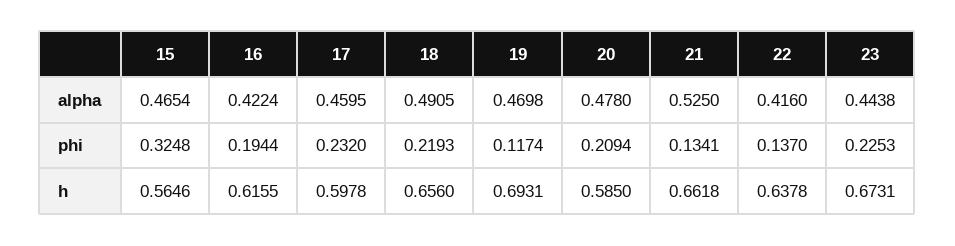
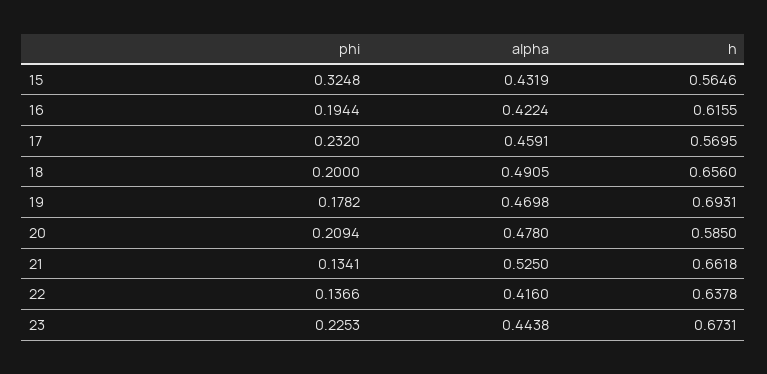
15, alpha: 0.4654 -> 0.4319
17, alpha: 0.4595 -> 0.4591
18, phi: 0.2193 -> 0.2
19, phi: 0.1174 -> 0.1782
22, phi: 0.137 -> 0.1366
17, h: 0.5978 -> 0.5695

